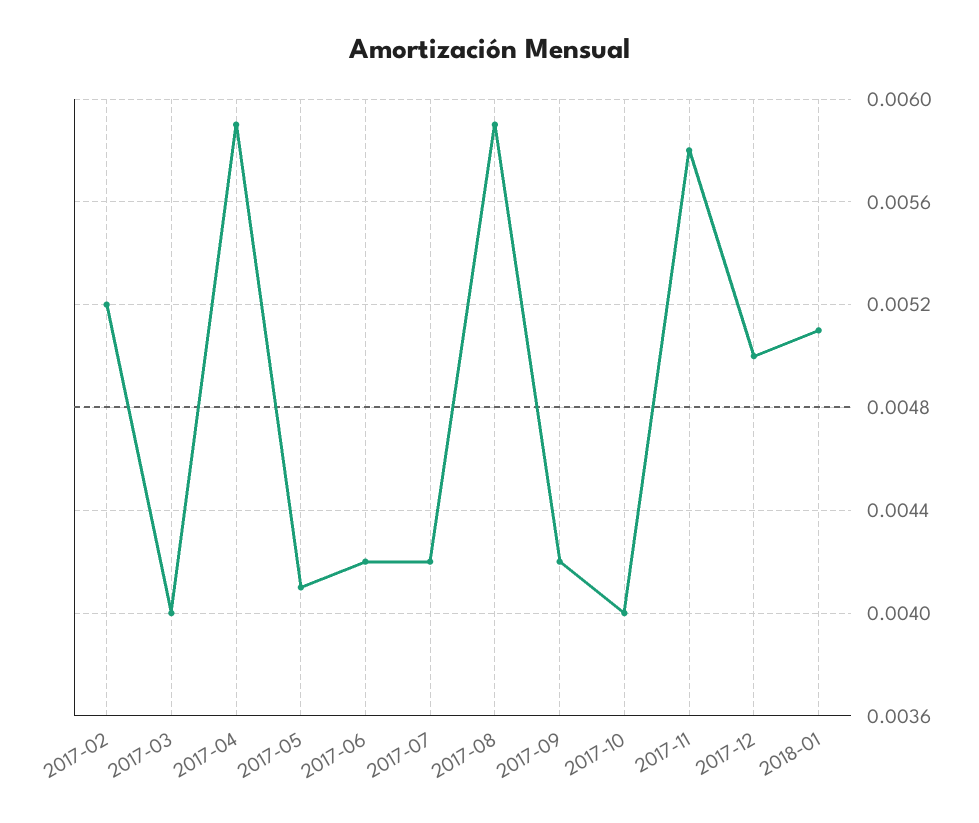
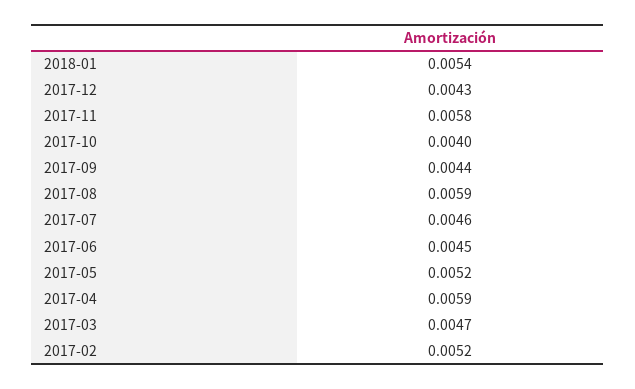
2017-03: 0.004 -> 0.0047
2017-05: 0.0041 -> 0.0052
2017-06: 0.0042 -> 0.0045
2017-07: 0.0042 -> 0.0046
2017-09: 0.0042 -> 0.0044
2017-12: 0.005 -> 0.0043
2018-01: 0.0051 -> 0.0054

